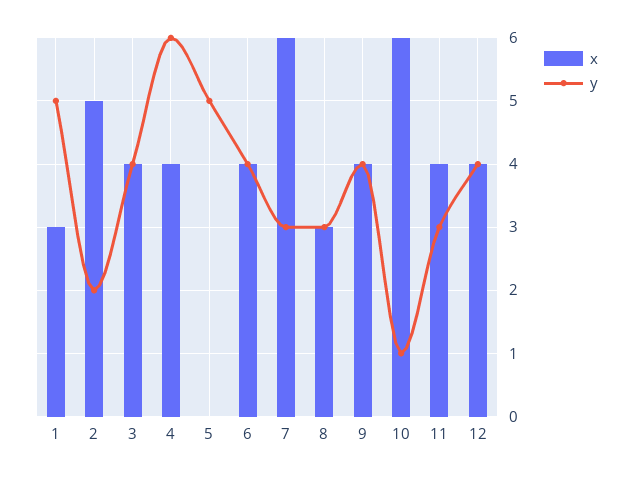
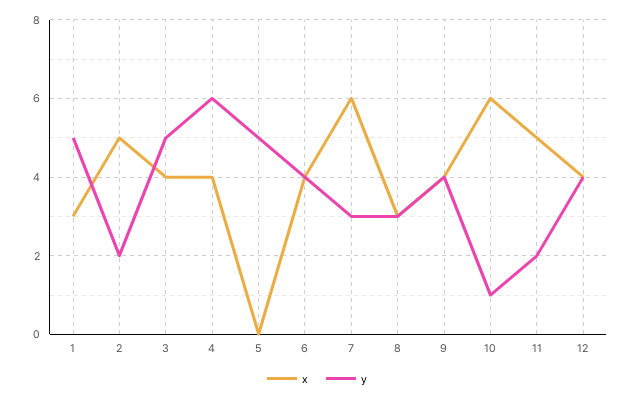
y, 3: 4 -> 5
x, 11: 4 -> 5
y, 11: 3 -> 2

